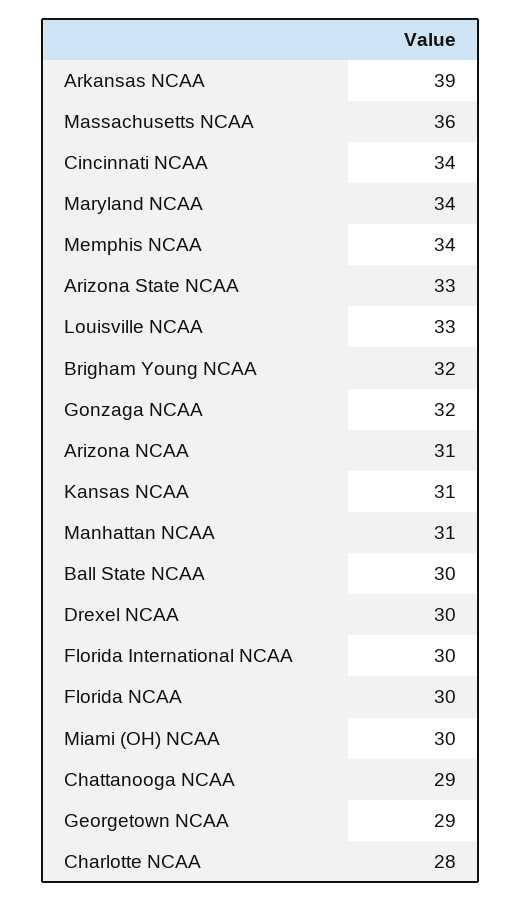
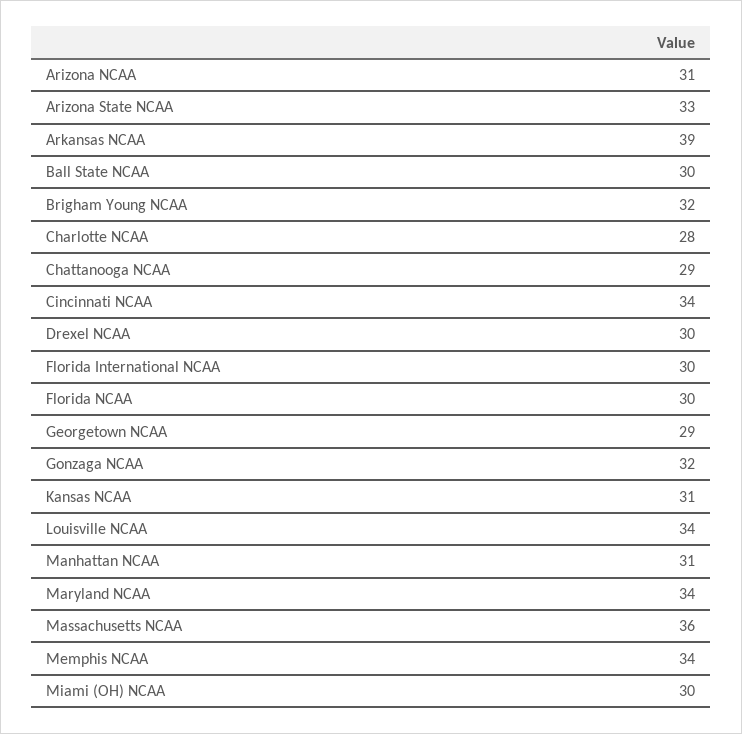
Louisville NCAA: 33 -> 34

